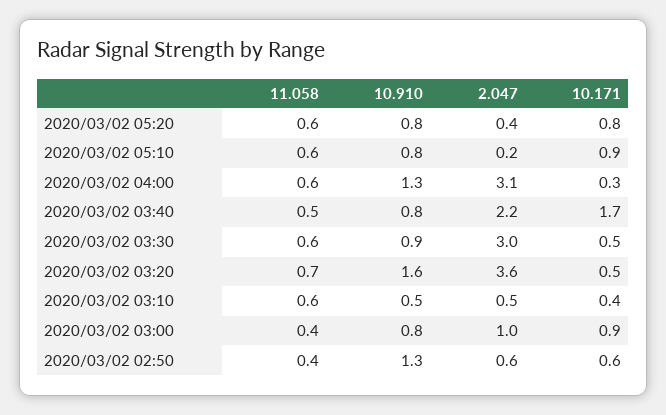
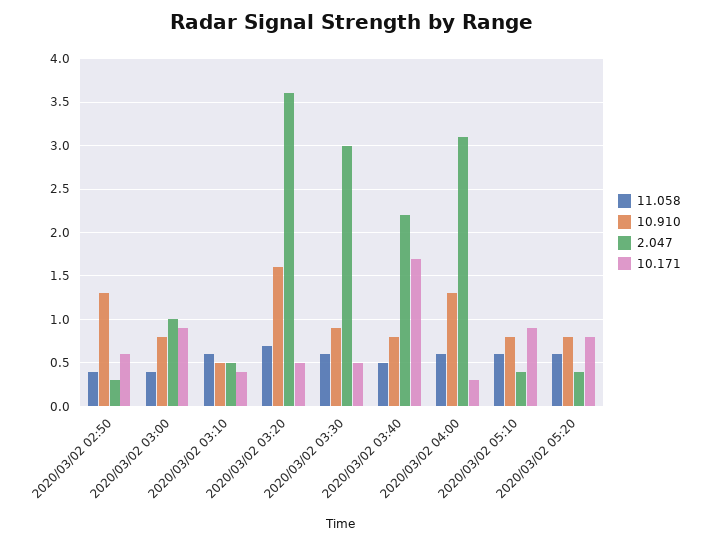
2.047, 2020/03/02 05:10: 0.2 -> 0.4
2.047, 2020/03/02 02:50: 0.6 -> 0.3

